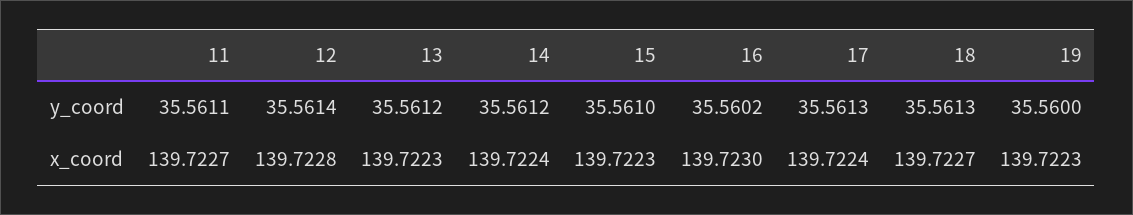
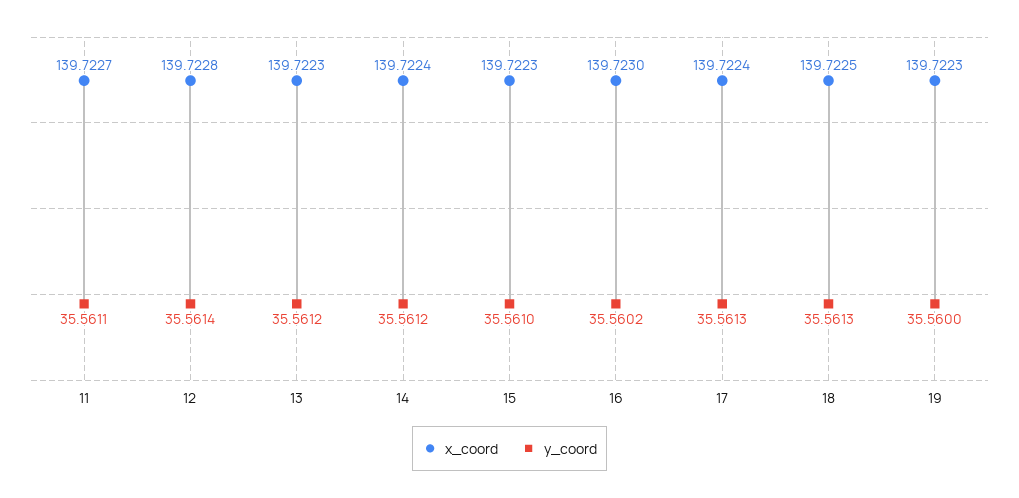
x_coord, 18: 139.7227 -> 139.7225

